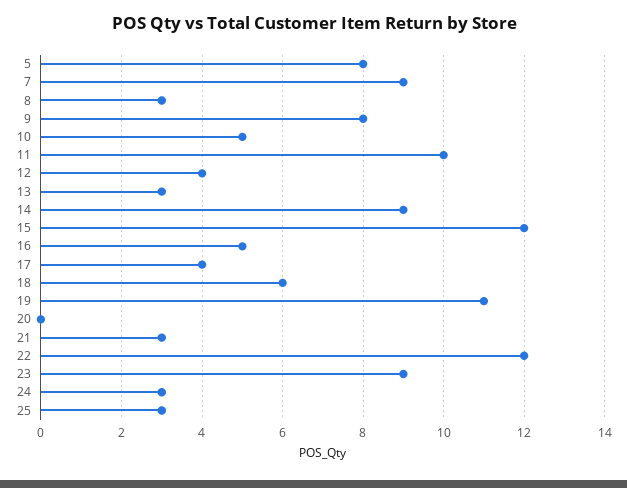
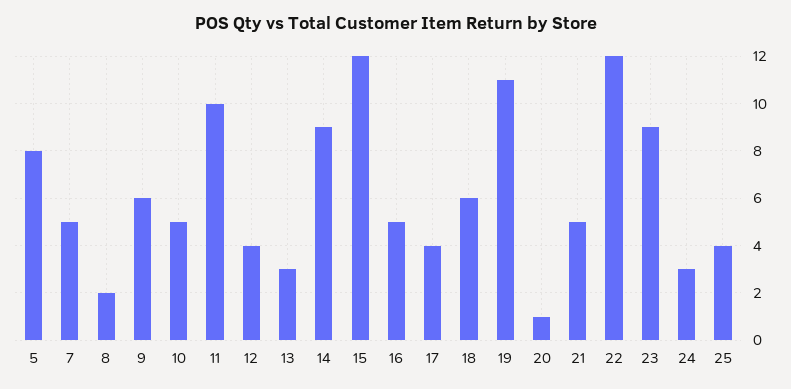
7: 9 -> 5
8: 3 -> 2
9: 8 -> 6
20: 0 -> 1
21: 3 -> 5
25: 3 -> 4

